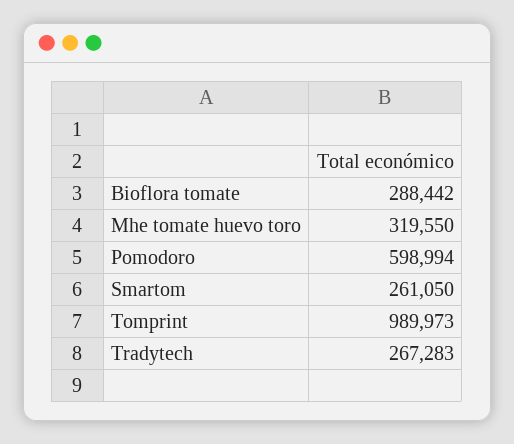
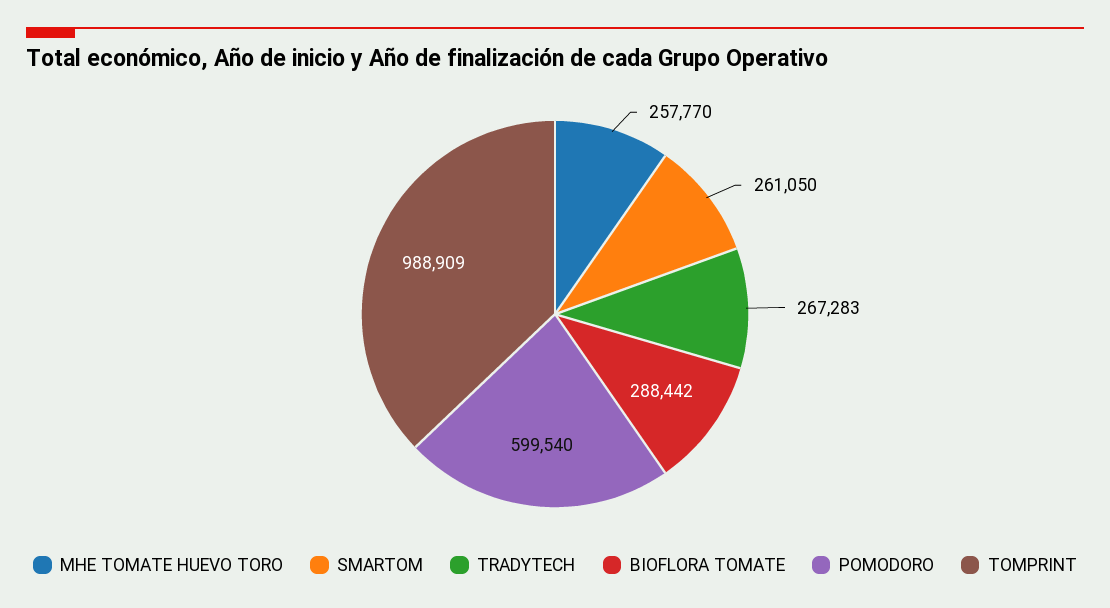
Mhe tomate huevo toro: 319550 -> 257770
Pomodoro: 598994 -> 599540
Tomprint: 989973 -> 988909

